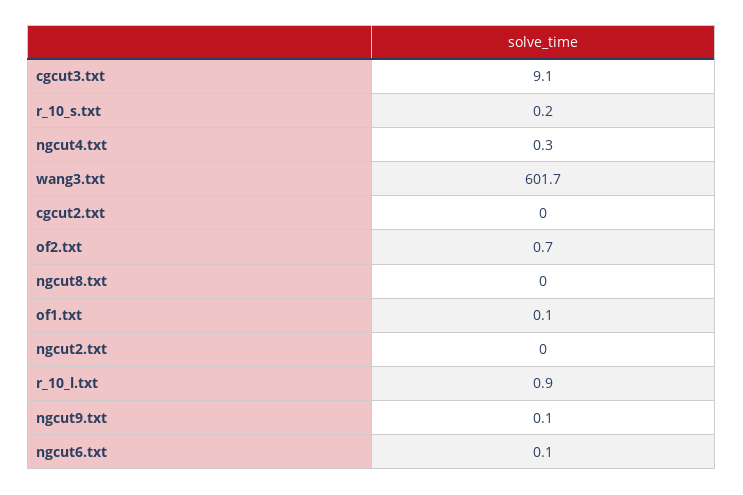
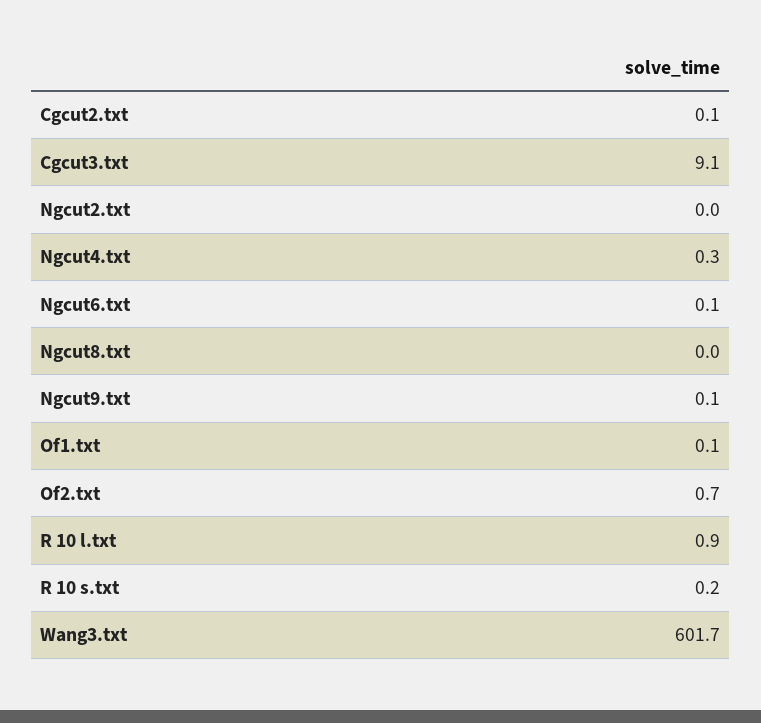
cgcut2.txt: 0 -> 0.1

